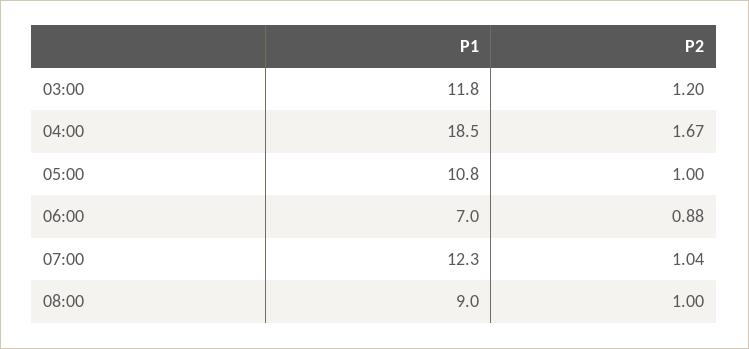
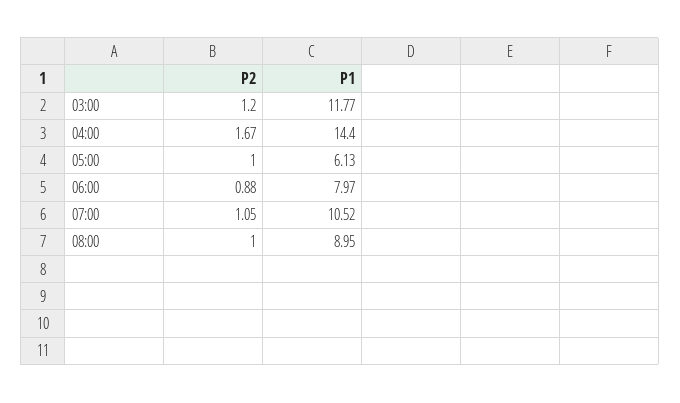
P1, 04:00: 18.5 -> 14.4
P1, 05:00: 10.8 -> 6.13
P1, 06:00: 7 -> 7.97
P1, 07:00: 12.3 -> 10.52
P2, 07:00: 1.04 -> 1.05

